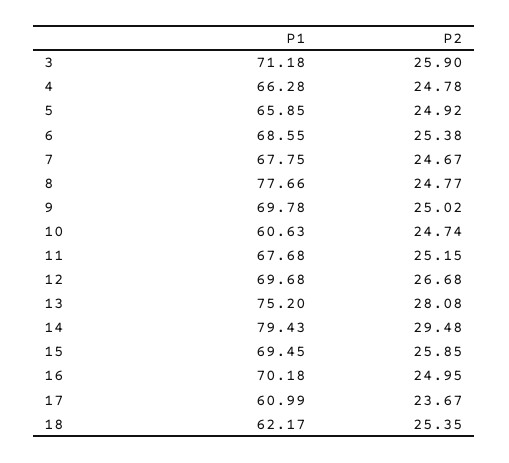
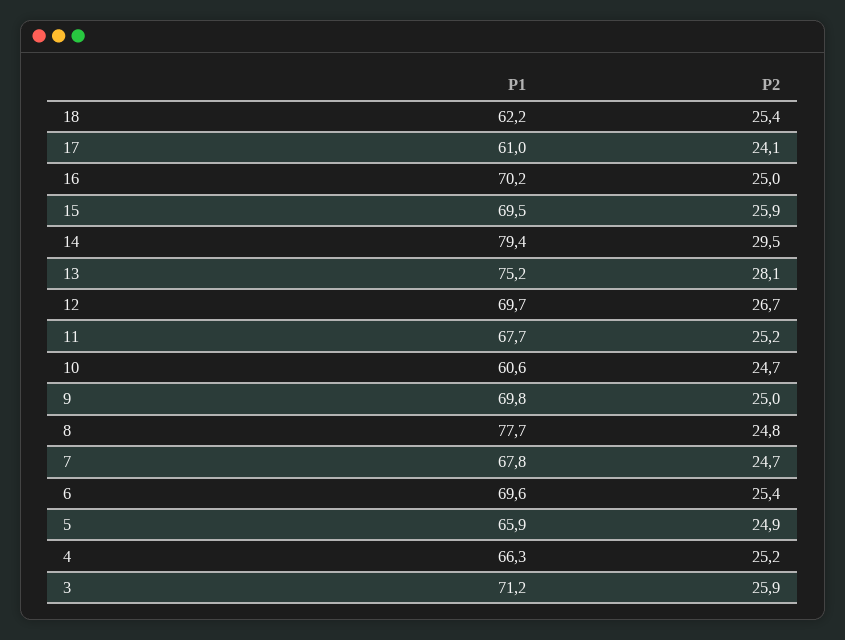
P2, 4: 24.78 -> 25.2
P1, 6: 68.55 -> 69.6
P2, 17: 23.67 -> 24.1

